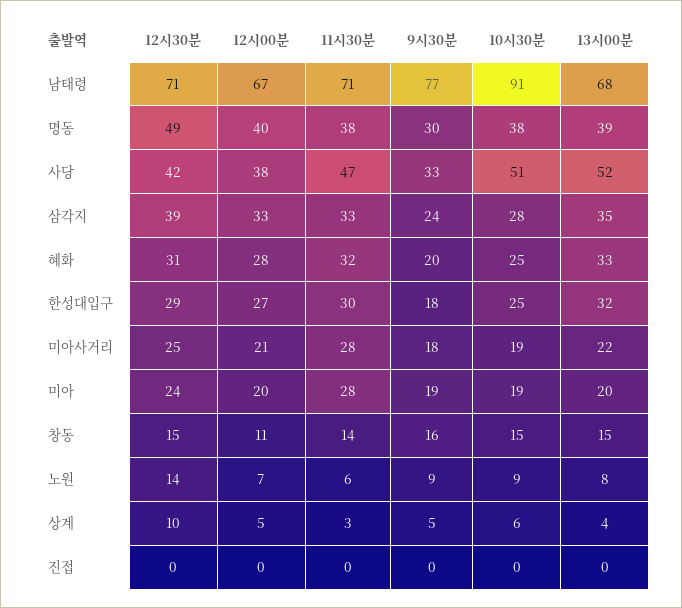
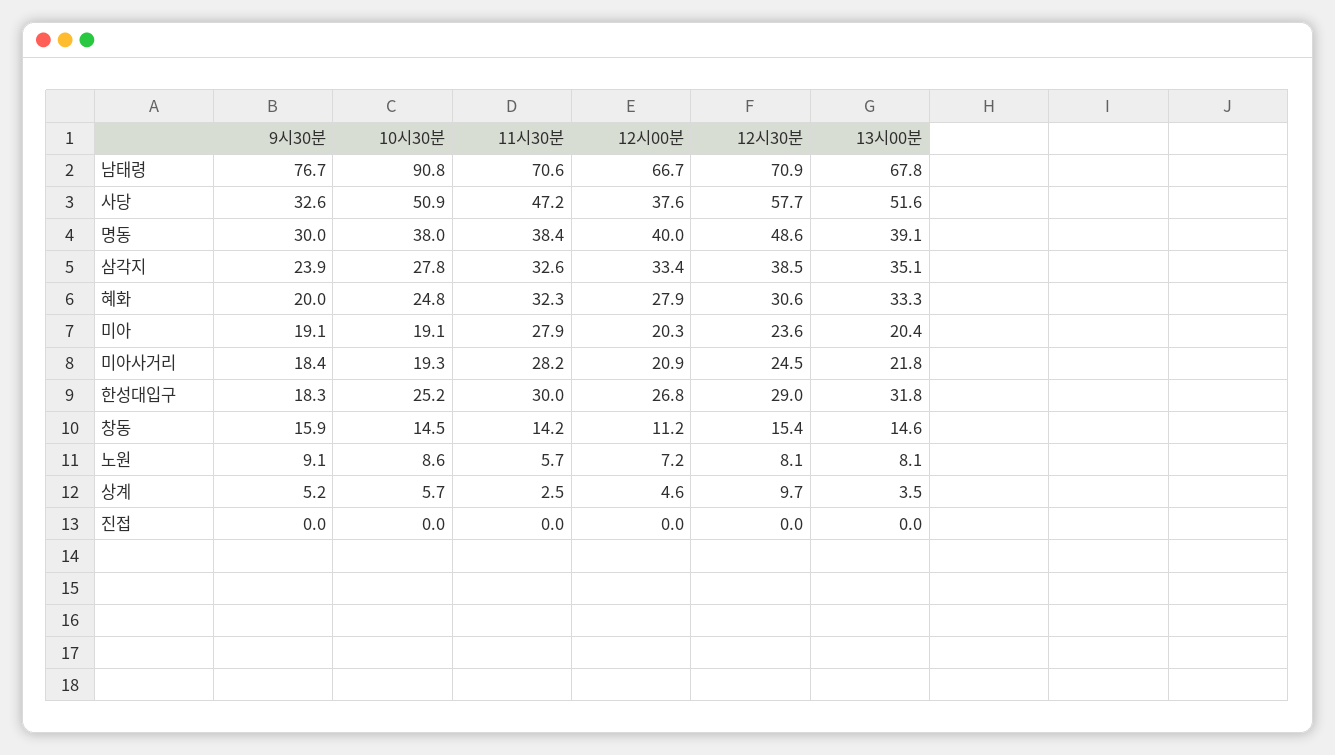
12시30분, 사당: 42 -> 57.7
12시30분, 노원: 14 -> 8.1

